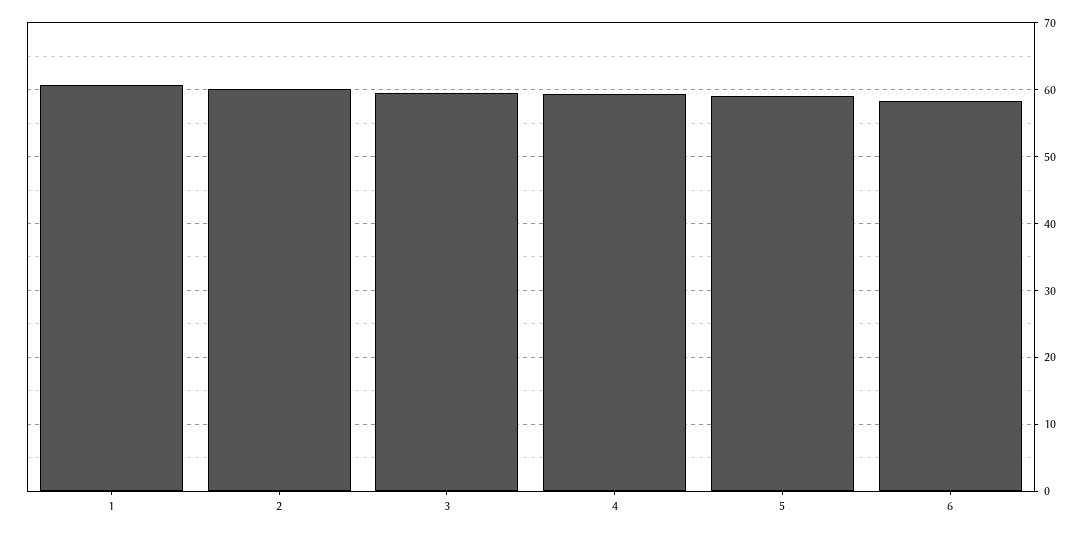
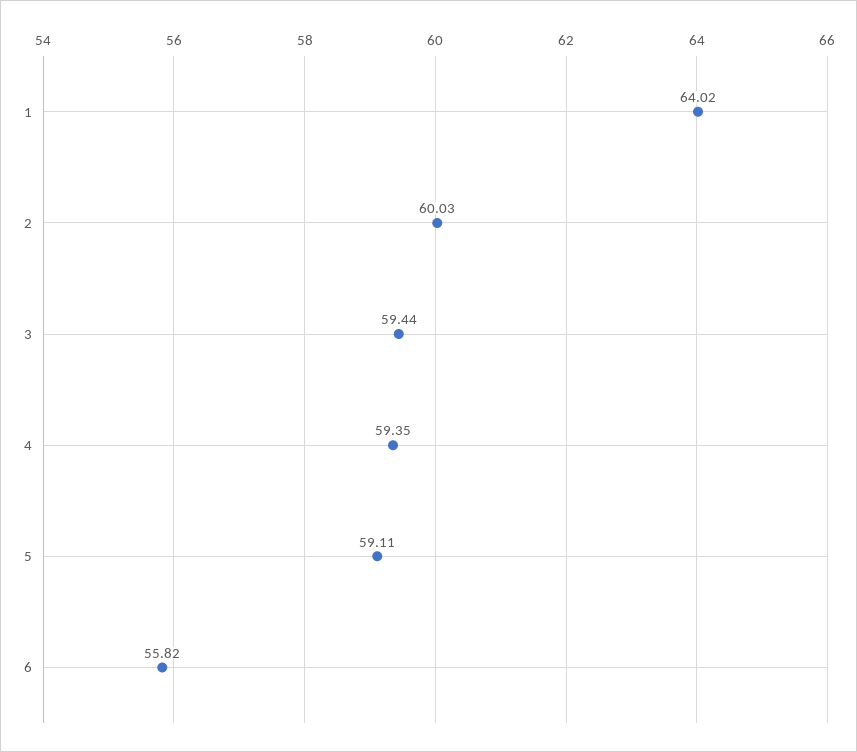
1: 61 -> 64.02
6: 58 -> 55.82

